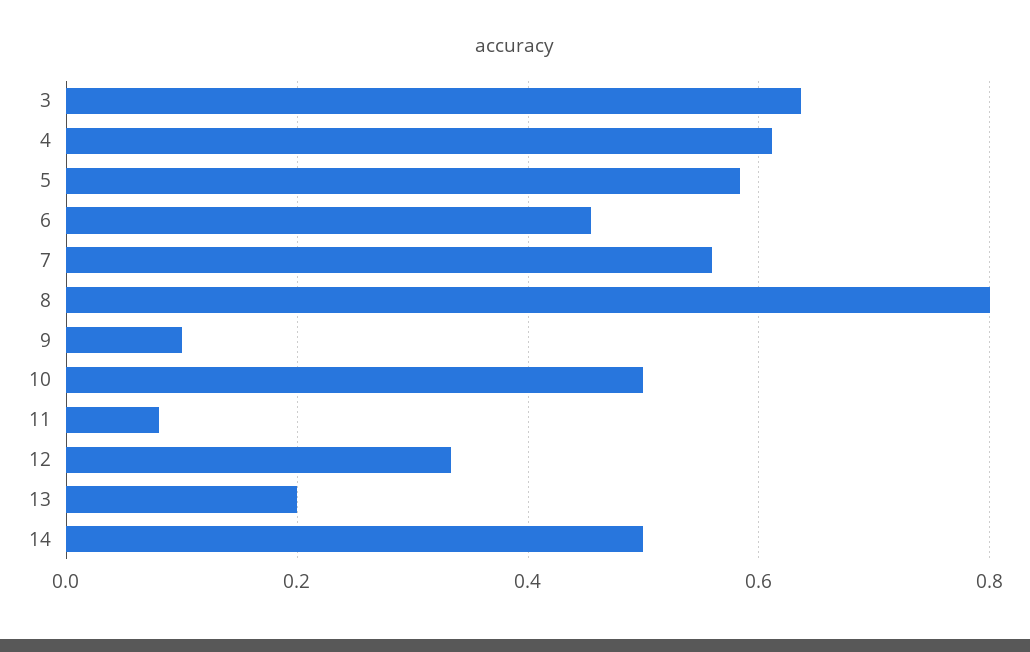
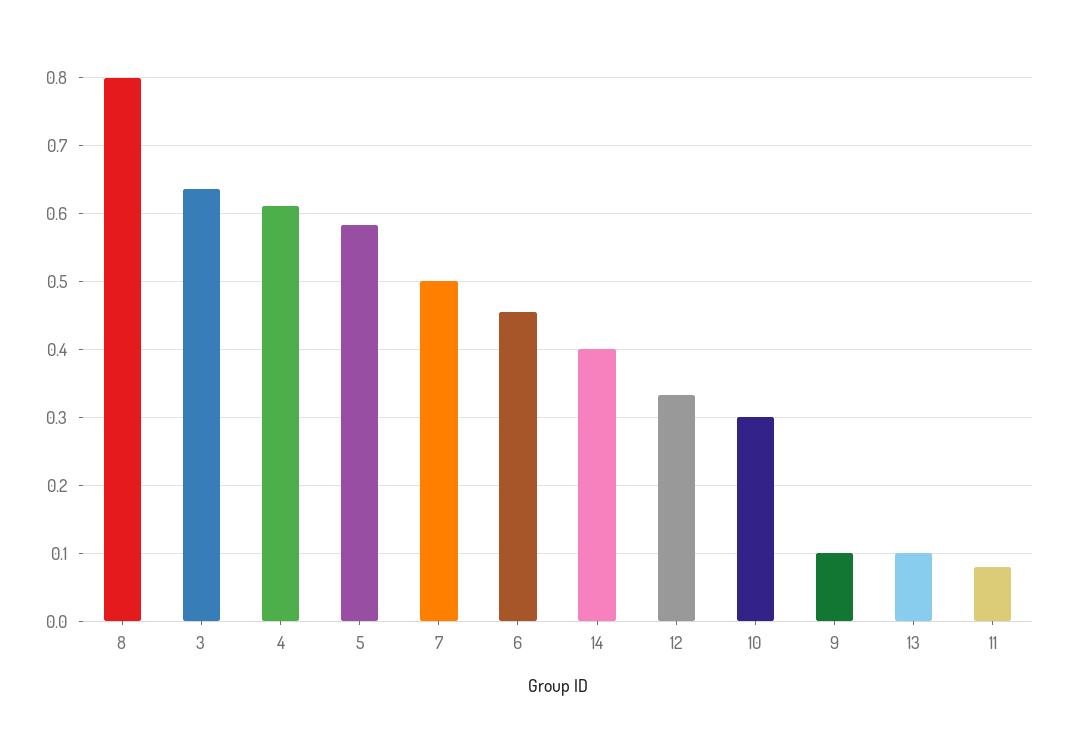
7: 0.56 -> 0.5
10: 0.5 -> 0.3
13: 0.2 -> 0.1
14: 0.5 -> 0.4

